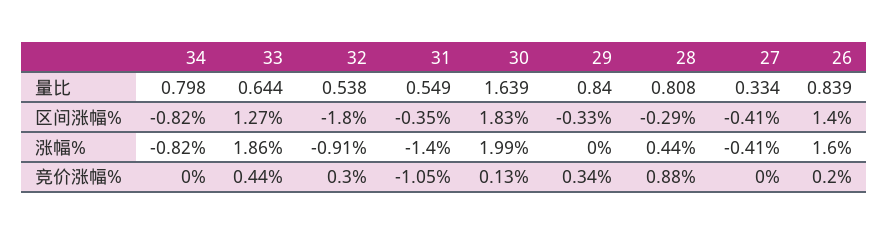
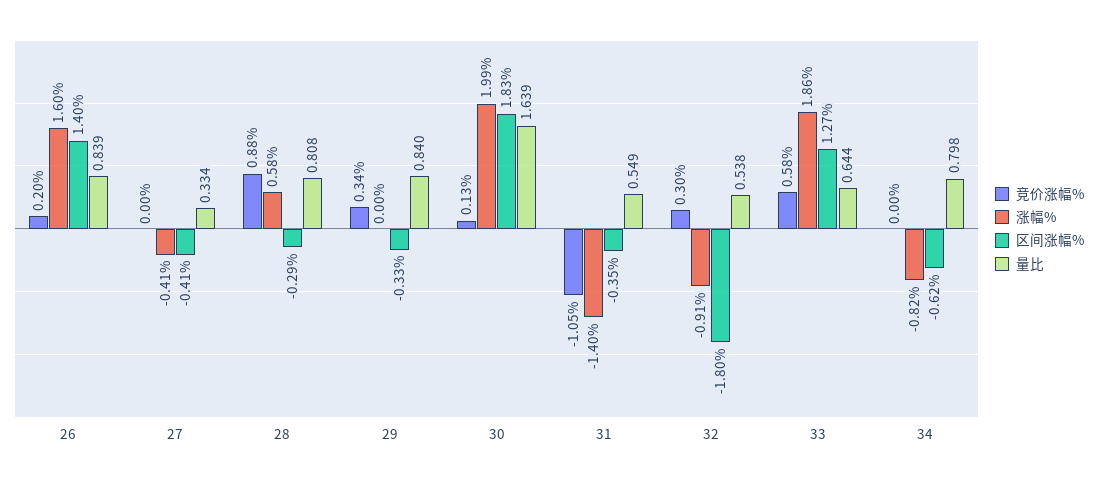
区间涨幅%, 34: -0.82 -> -0.62
涨幅%, 28: 0.44 -> 0.58
竞价涨幅%, 33: 0.44 -> 0.58

